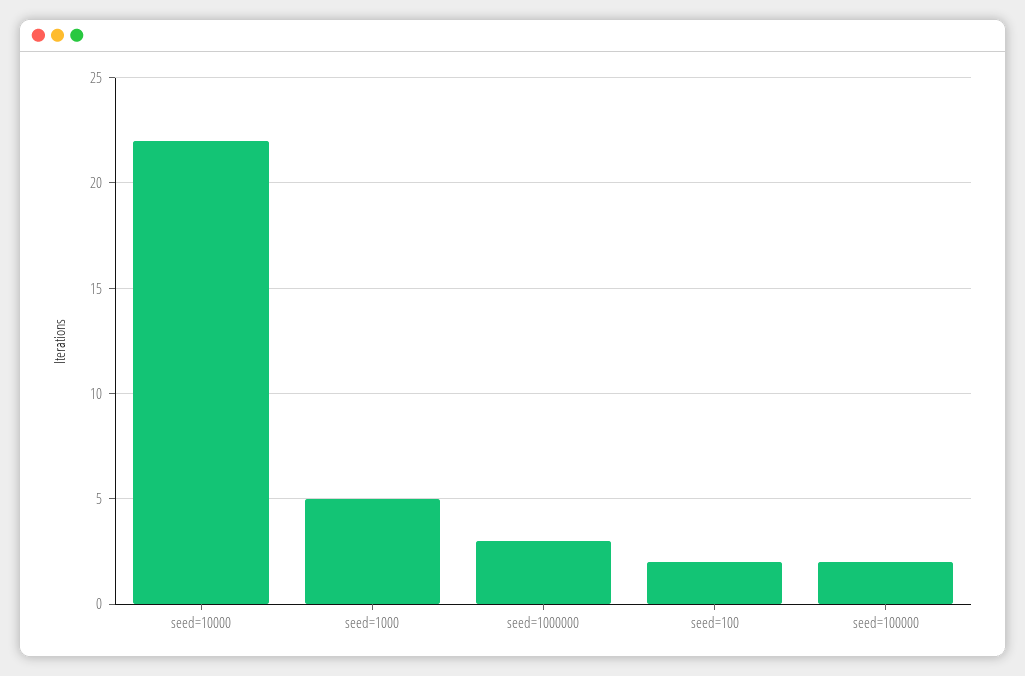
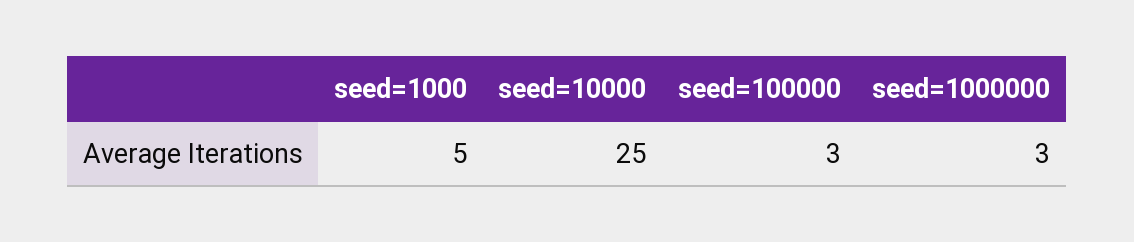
seed=10000: 22 -> 25
seed=100: 2 -> none
seed=100000: 2 -> 3

